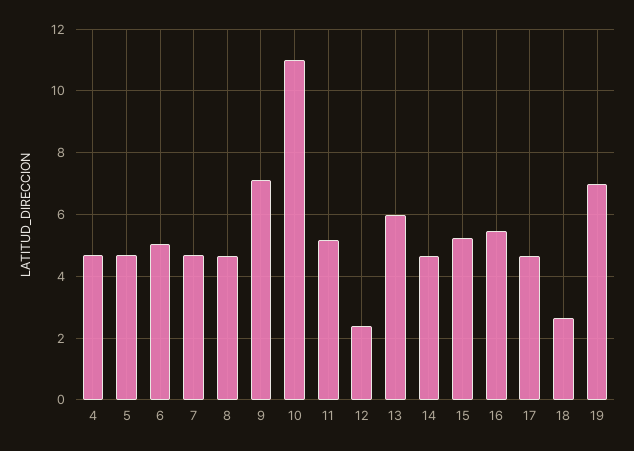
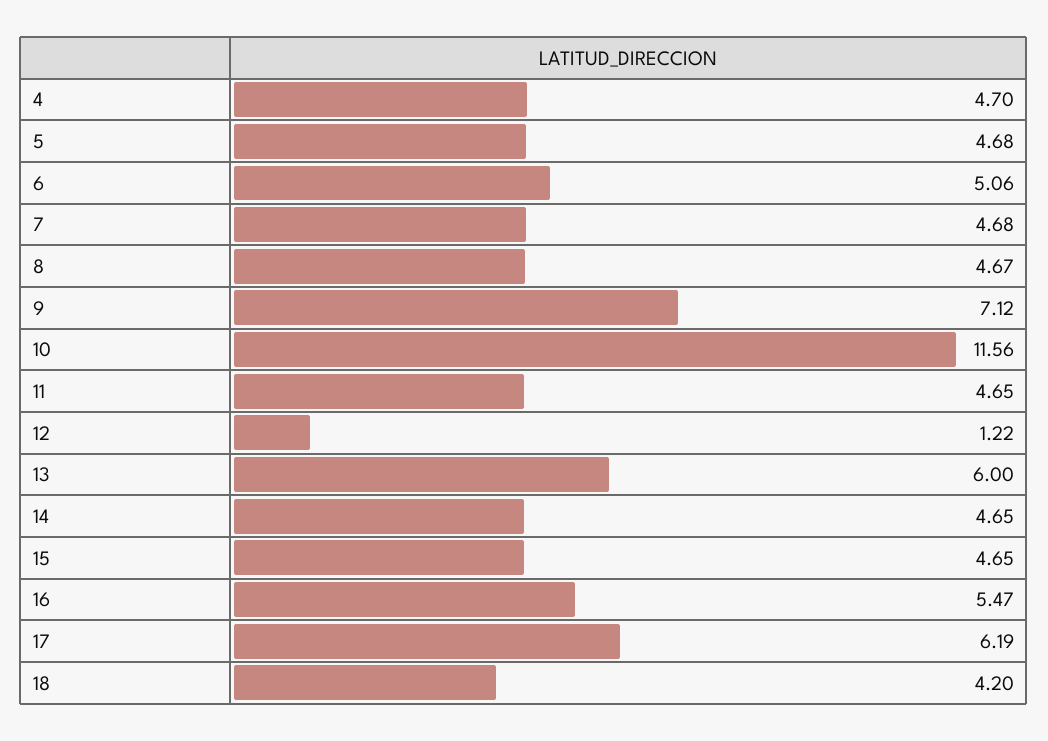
10: 11 -> 11.56
11: 5.2 -> 4.65
12: 2.4 -> 1.22
15: 5.2 -> 4.65
17: 4.6 -> 6.19
18: 2.6 -> 4.2
19: 7 -> none

